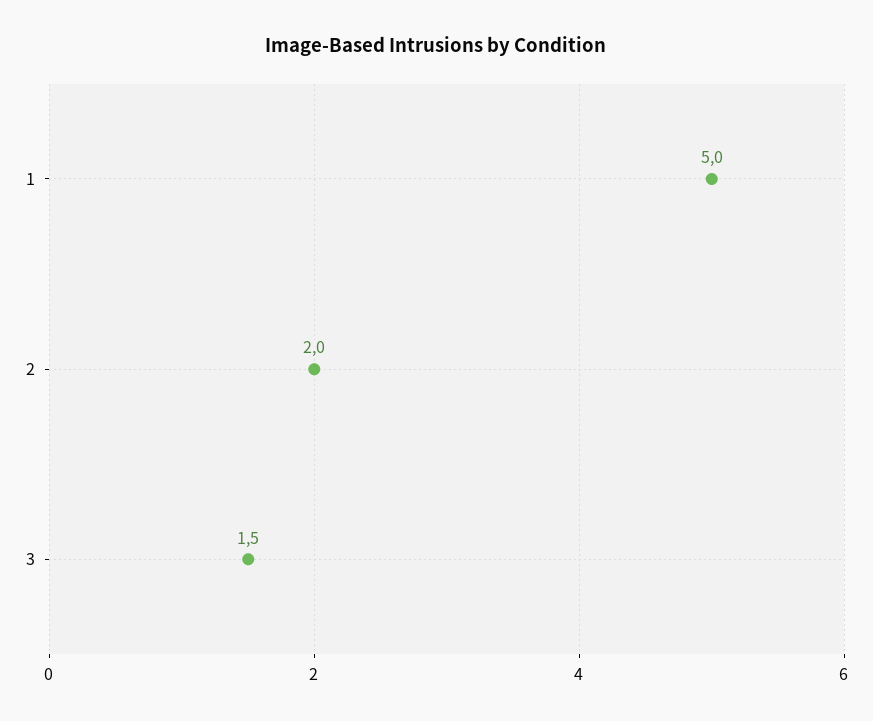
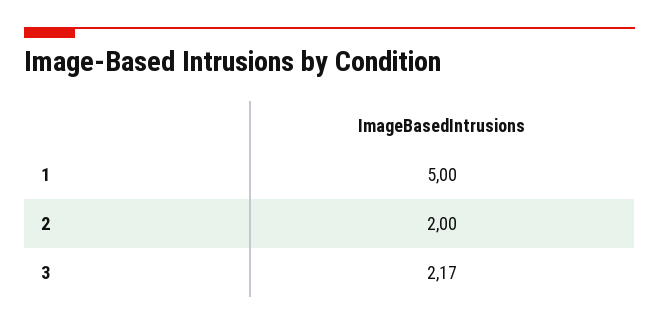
3: 1.5 -> 2.17

